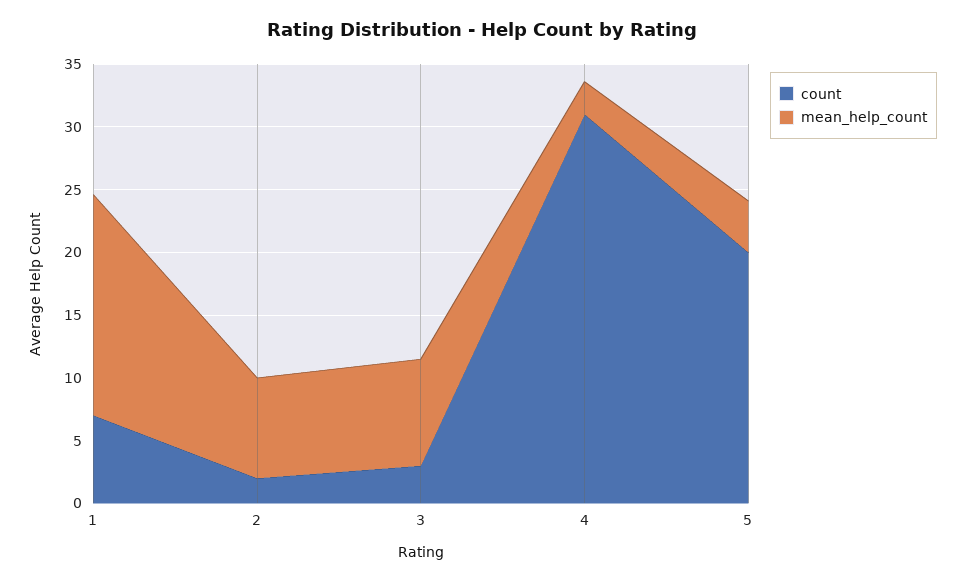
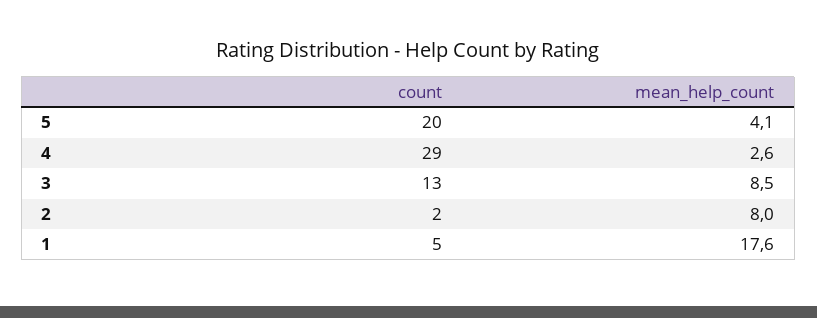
count, 1: 7 -> 5
count, 3: 3 -> 13
count, 4: 31 -> 29

